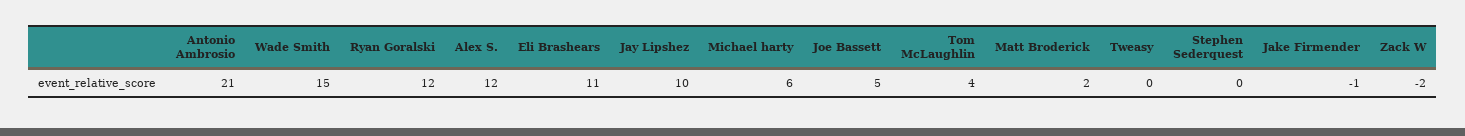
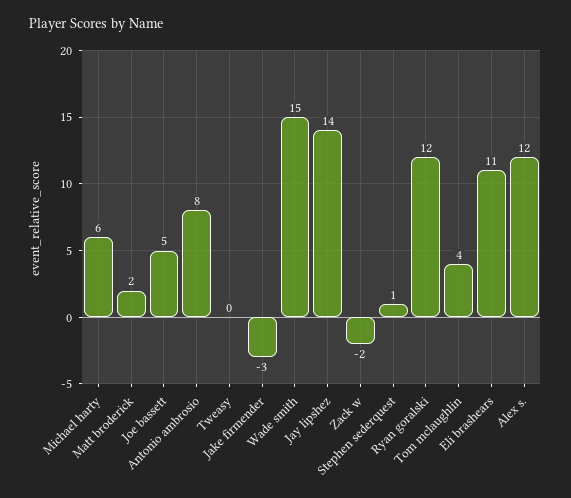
Antonio Ambrosio: 21 -> 8
Jay Lipshez: 10 -> 14
Stephen Sederquest: 0 -> 1
Jake Firmender: -1 -> -3

